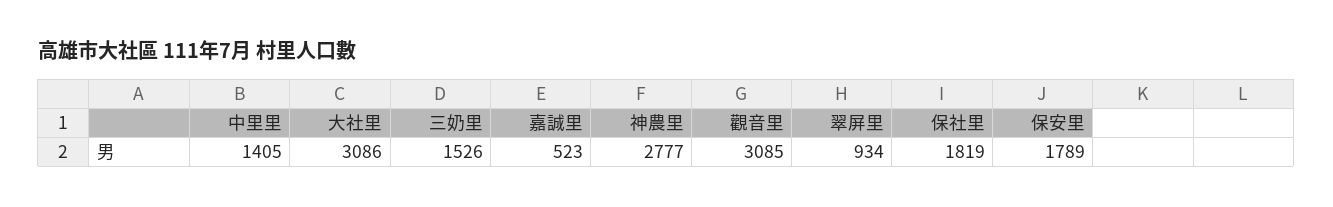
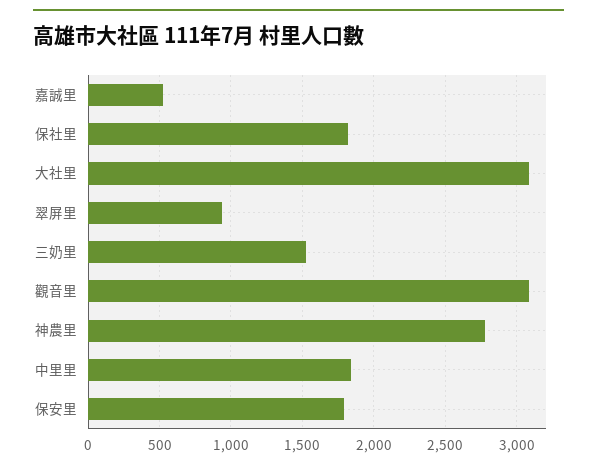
中里里: 1405 -> 1850

